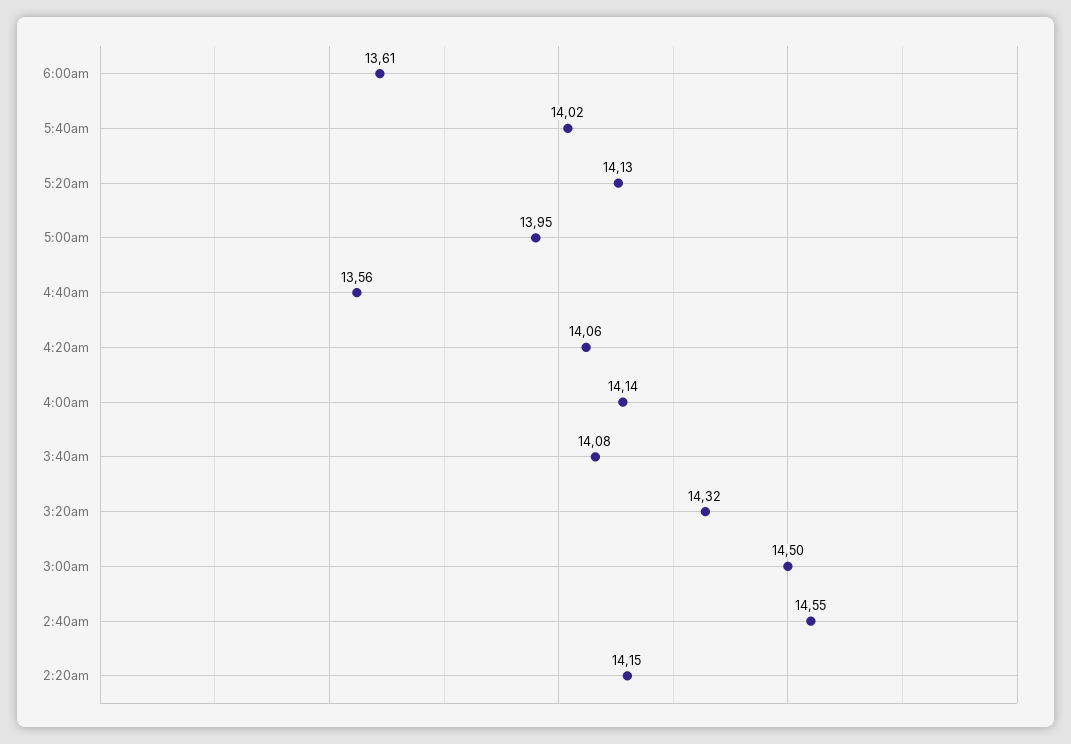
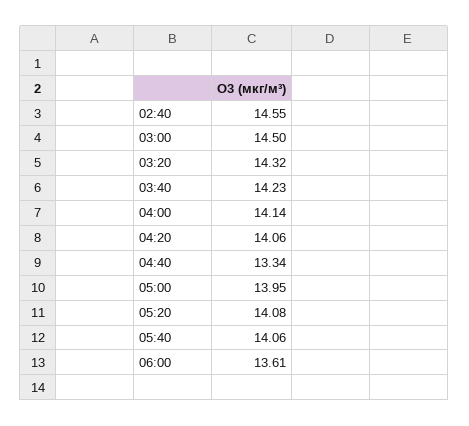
5:40am: 14.02 -> 14.06
5:20am: 14.13 -> 14.08
4:40am: 13.56 -> 13.34
3:40am: 14.08 -> 14.23
2:20am: 14.15 -> none

